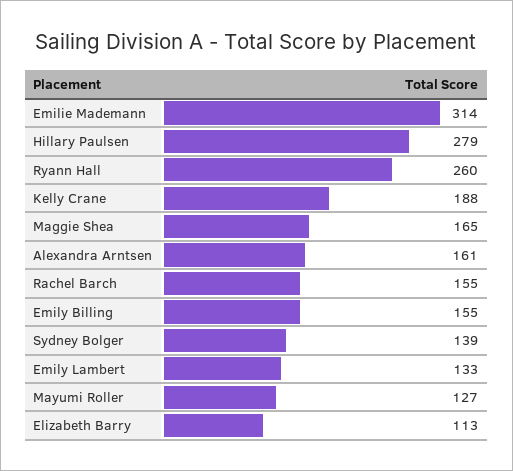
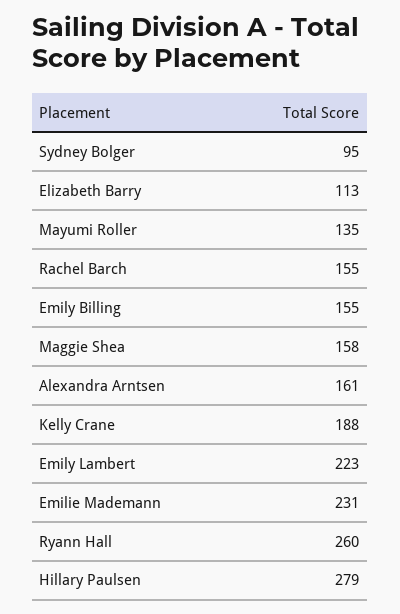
Emilie Mademann: 314 -> 231
Maggie Shea: 165 -> 158
Sydney Bolger: 139 -> 95
Emily Lambert: 133 -> 223
Mayumi Roller: 127 -> 135

